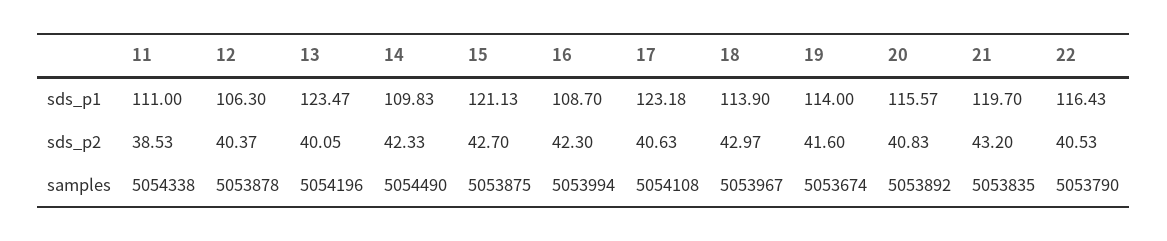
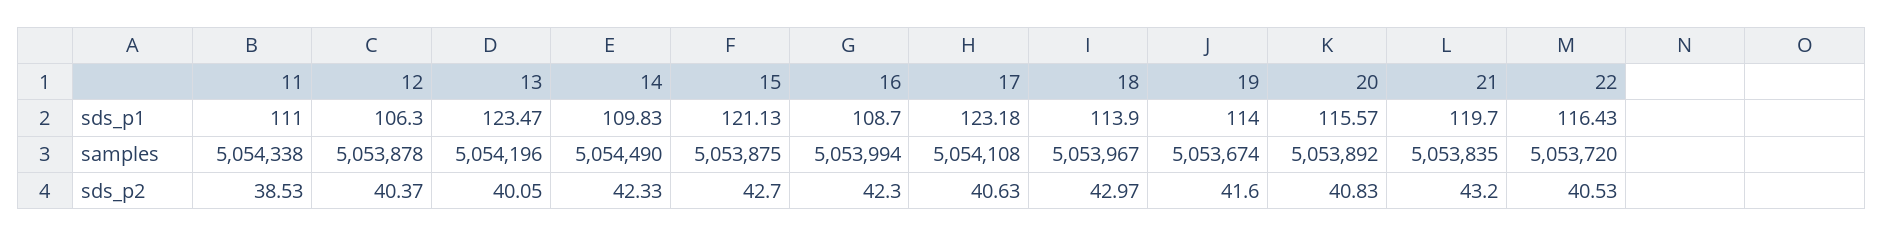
22, samples: 5053790 -> 5053720

